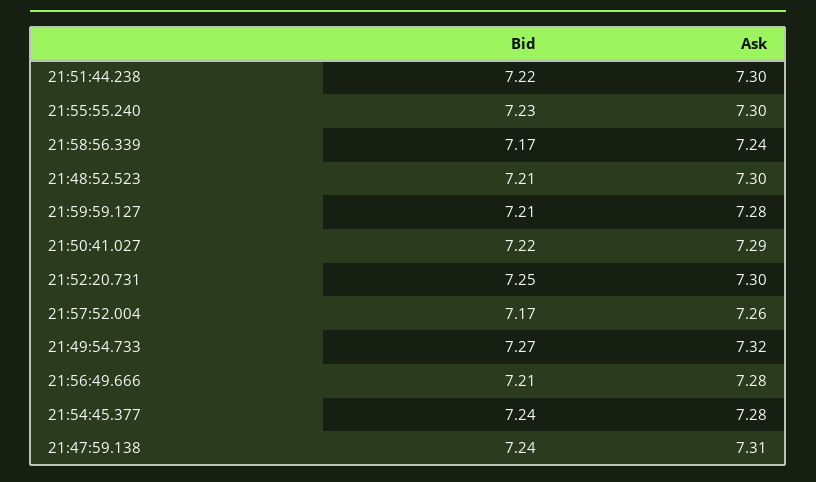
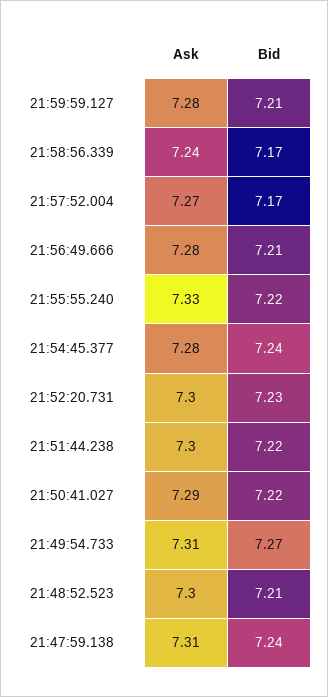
Bid, 21:55:55.240: 7.23 -> 7.22
Ask, 21:55:55.240: 7.3 -> 7.33
Bid, 21:52:20.731: 7.25 -> 7.23
Ask, 21:57:52.004: 7.26 -> 7.27
Ask, 21:49:54.733: 7.32 -> 7.31

